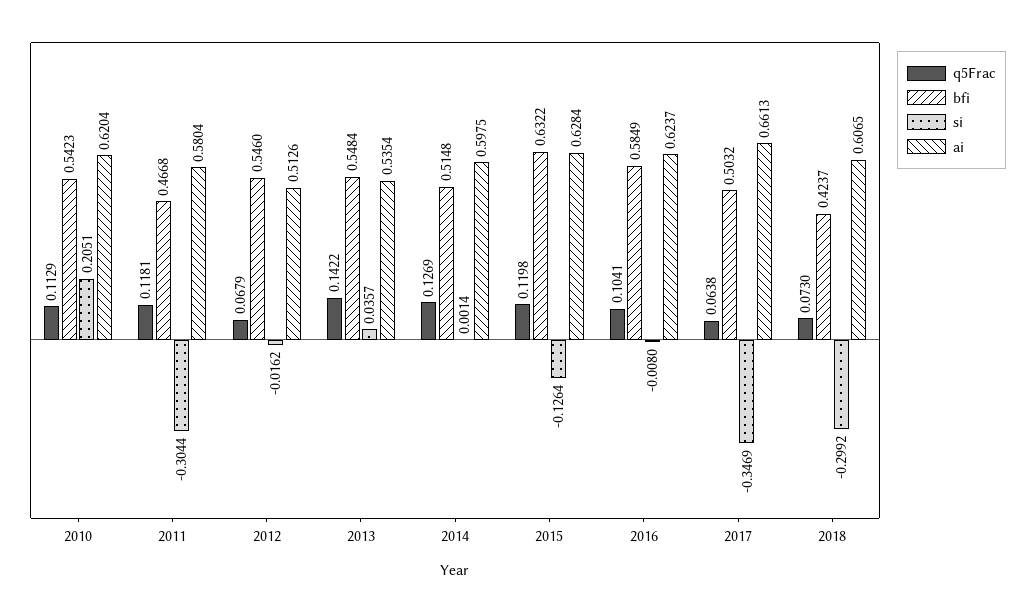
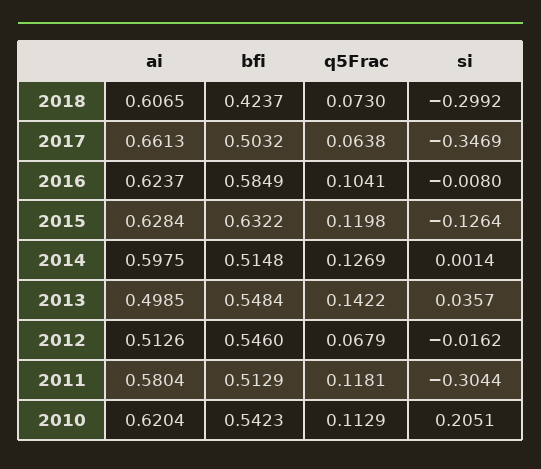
bfi, 2011: 0.4668 -> 0.5129
ai, 2013: 0.5354 -> 0.4985

